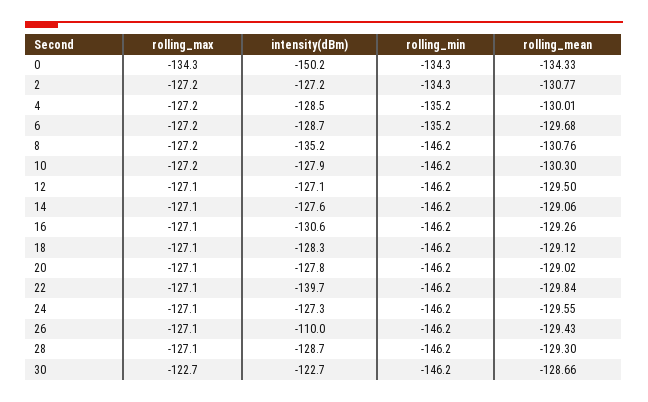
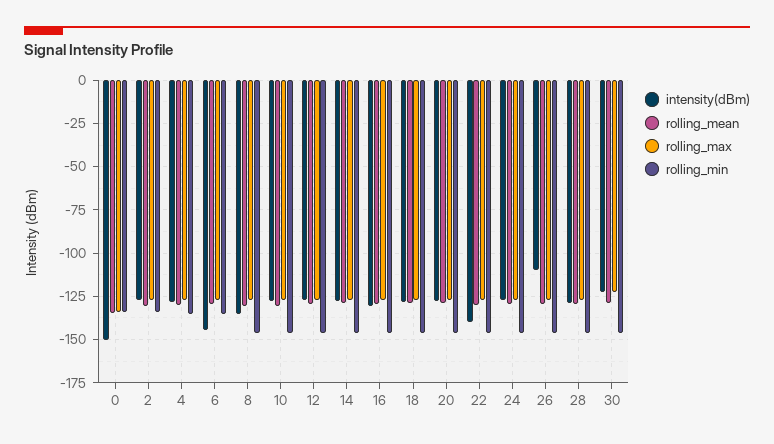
intensity(dBm), 6: -128.7 -> -145

